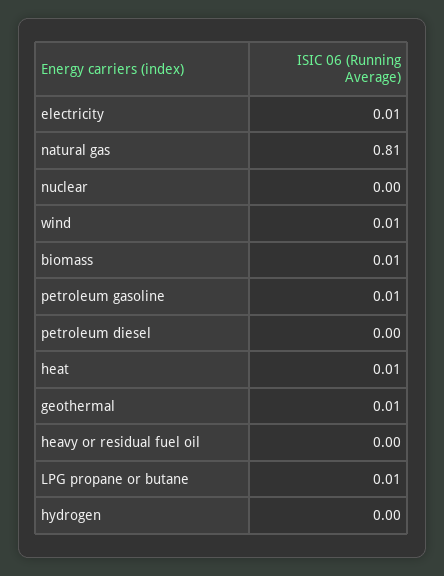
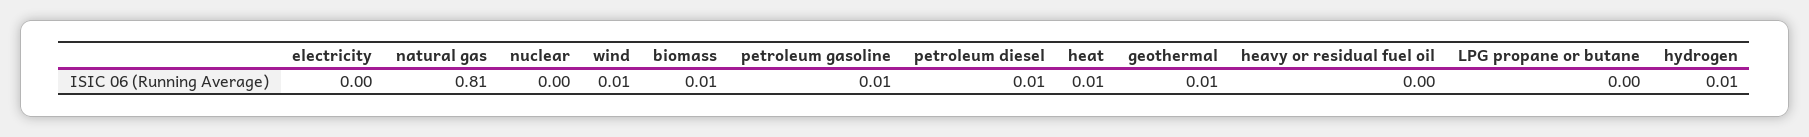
electricity: 0.01 -> 0
petroleum diesel: 0 -> 0.01
LPG propane or butane: 0.01 -> 0
hydrogen: 0 -> 0.01

